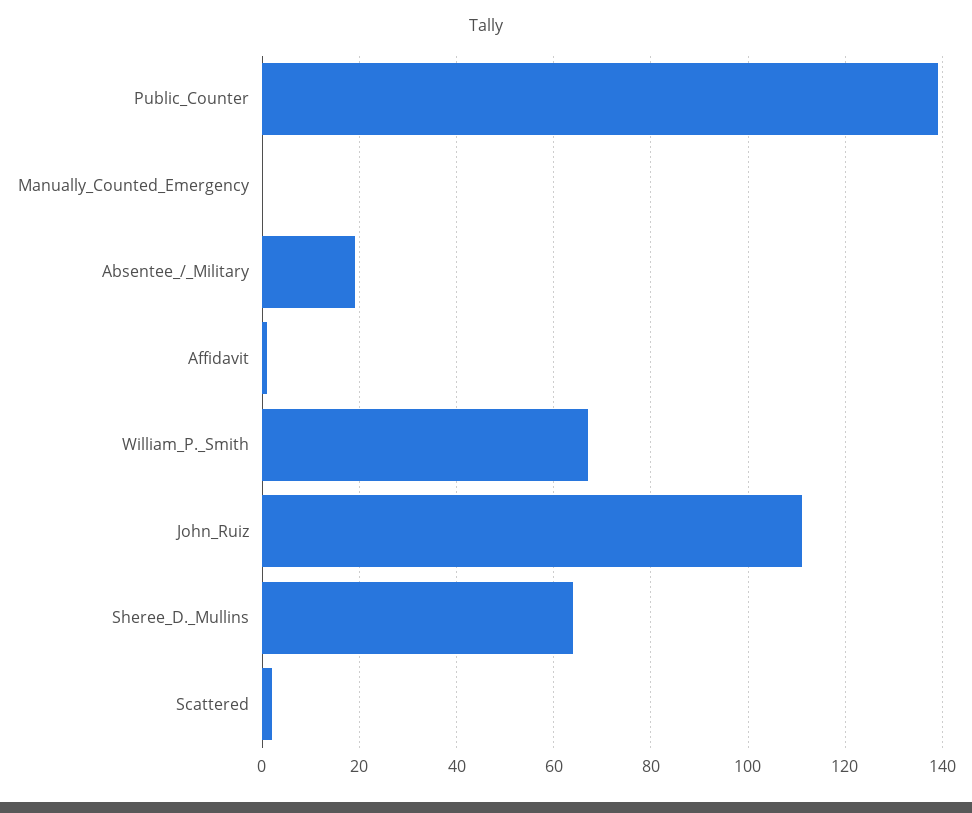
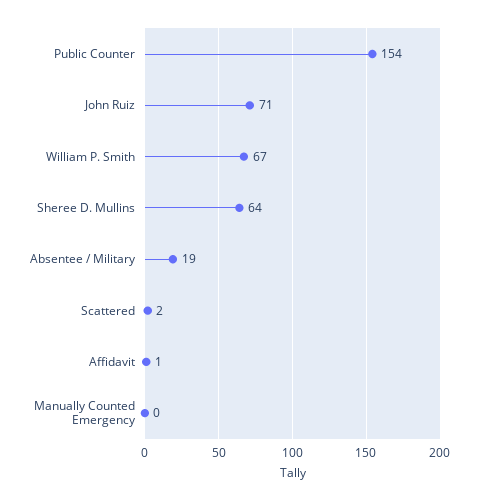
Public_Counter: 140 -> 154
John_Ruiz: 110 -> 71

